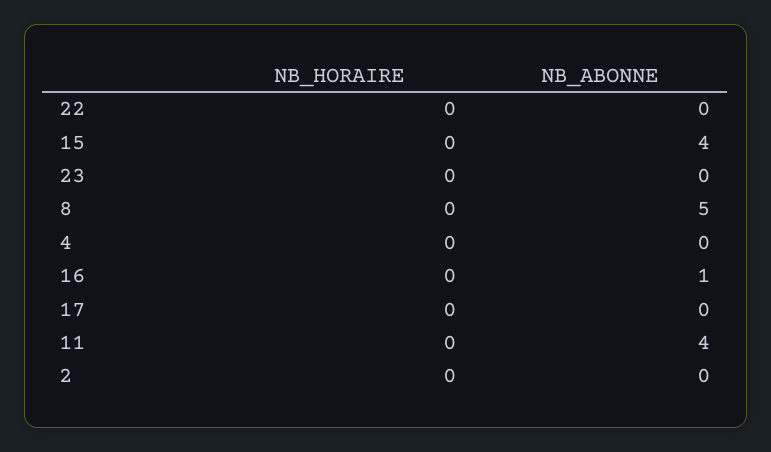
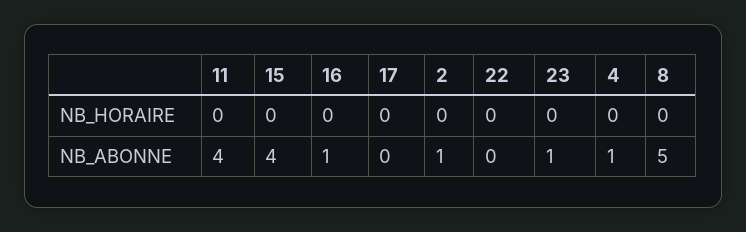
NB_ABONNE, 23: 0 -> 1
NB_ABONNE, 4: 0 -> 1
NB_ABONNE, 2: 0 -> 1

